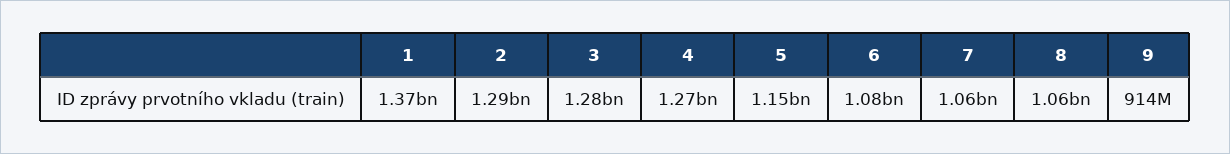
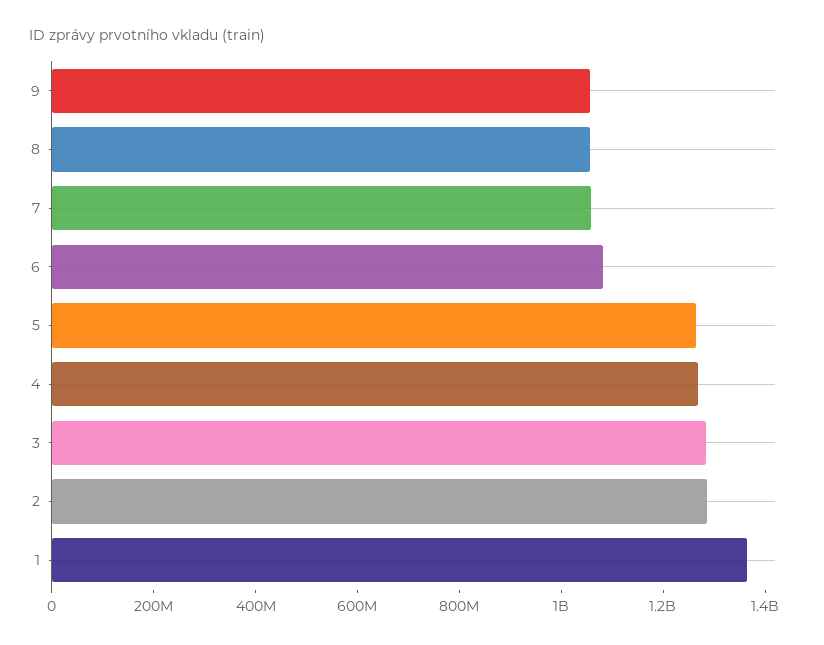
5: 1150000000 -> 1250000000
9: 914000000 -> 1050000000

